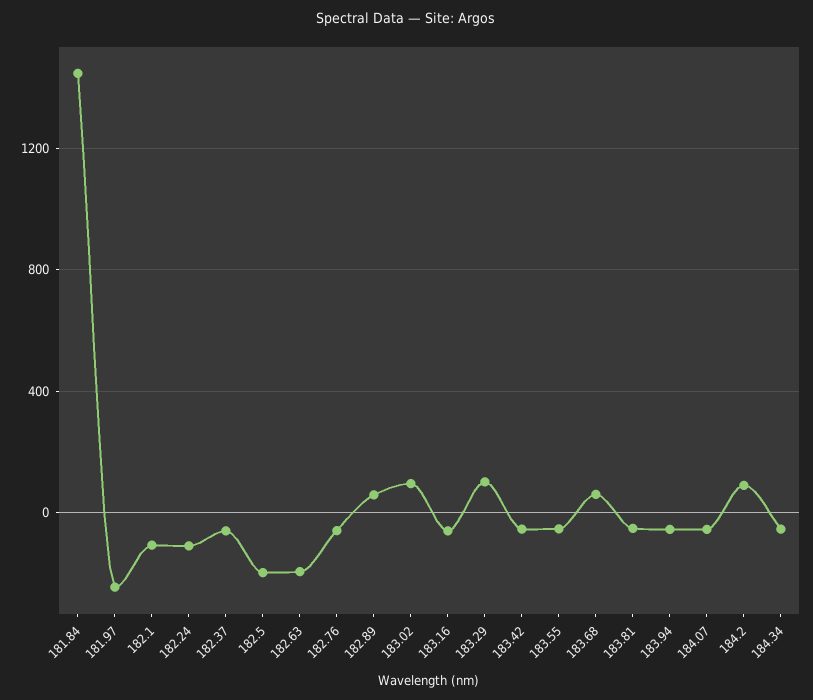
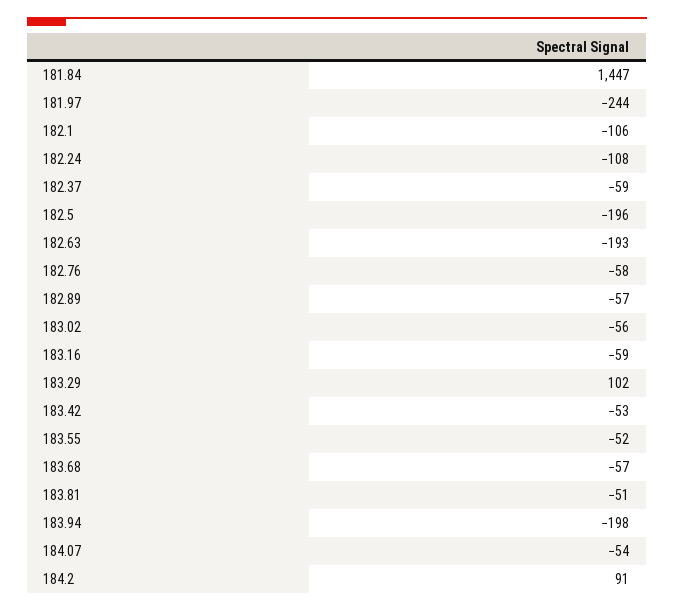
182.89: 50 -> -57
183.02: 100 -> -56
183.68: 50 -> -57
183.94: -50 -> -198
184.34: -50 -> none

